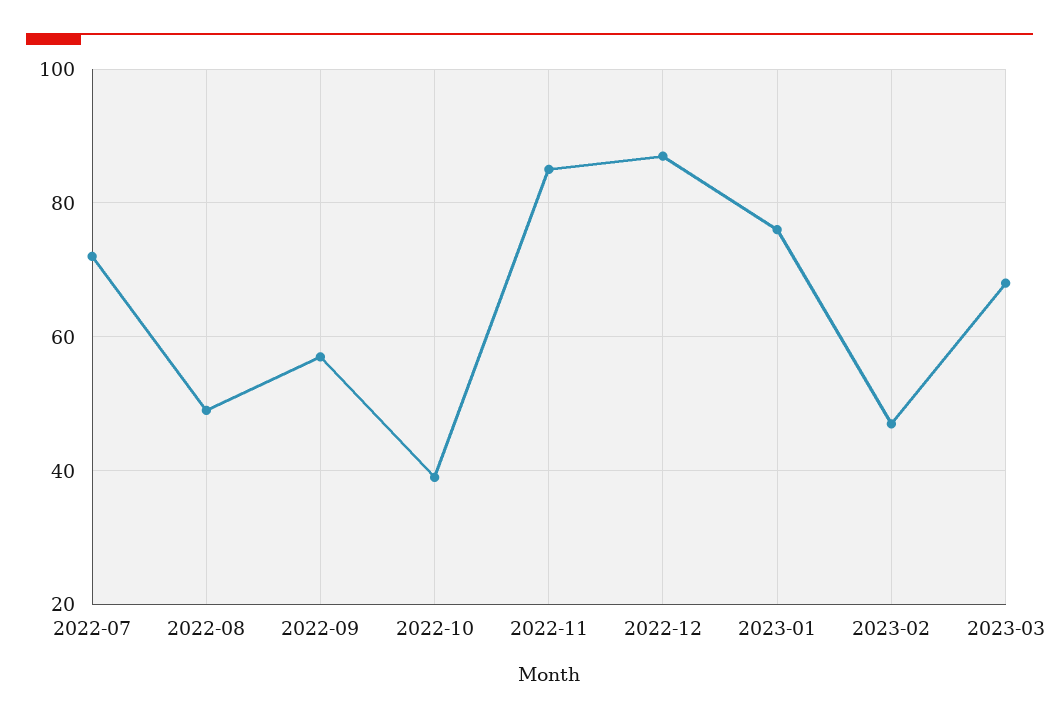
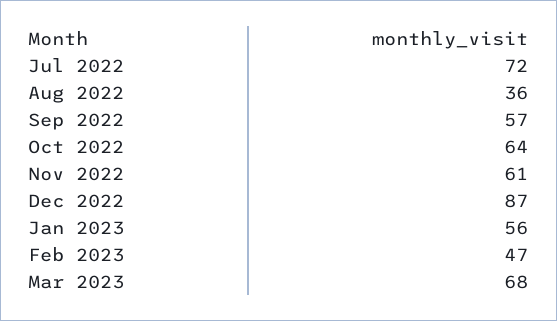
2022-08: 50 -> 36
2022-10: 40 -> 64
2022-11: 85 -> 61
2023-01: 75 -> 56

